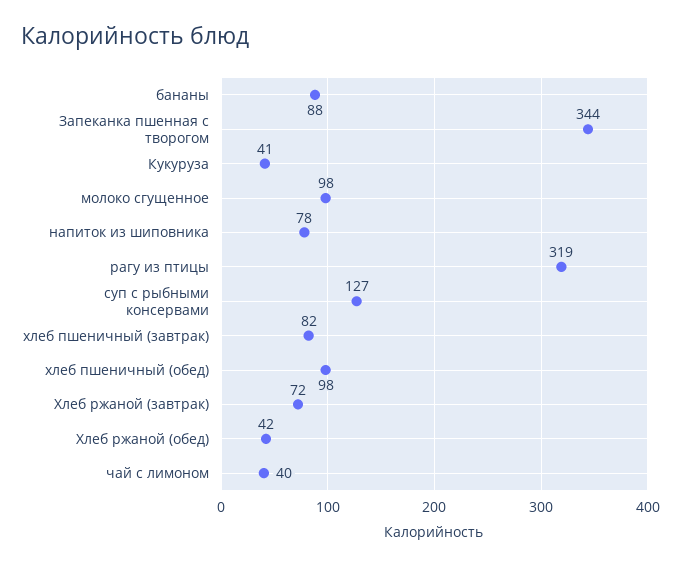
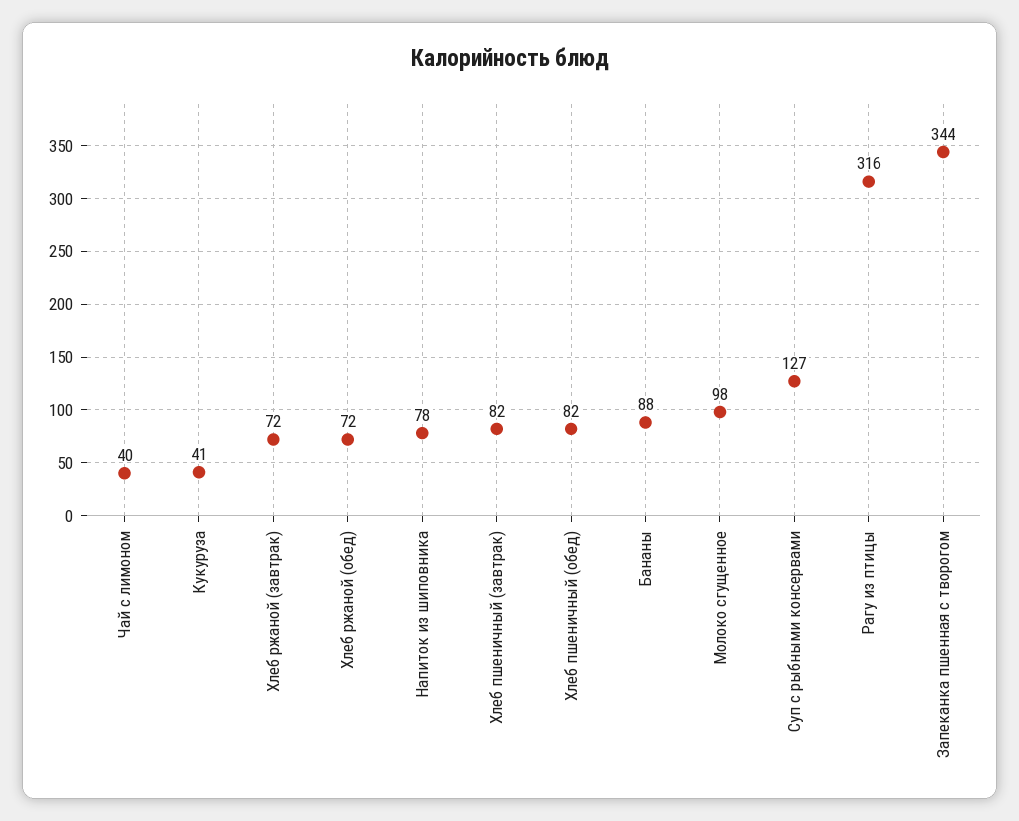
рагу из птицы: 319 -> 316
хлеб пшеничный (обед): 98 -> 82
Хлеб ржаной (обед): 42 -> 72

